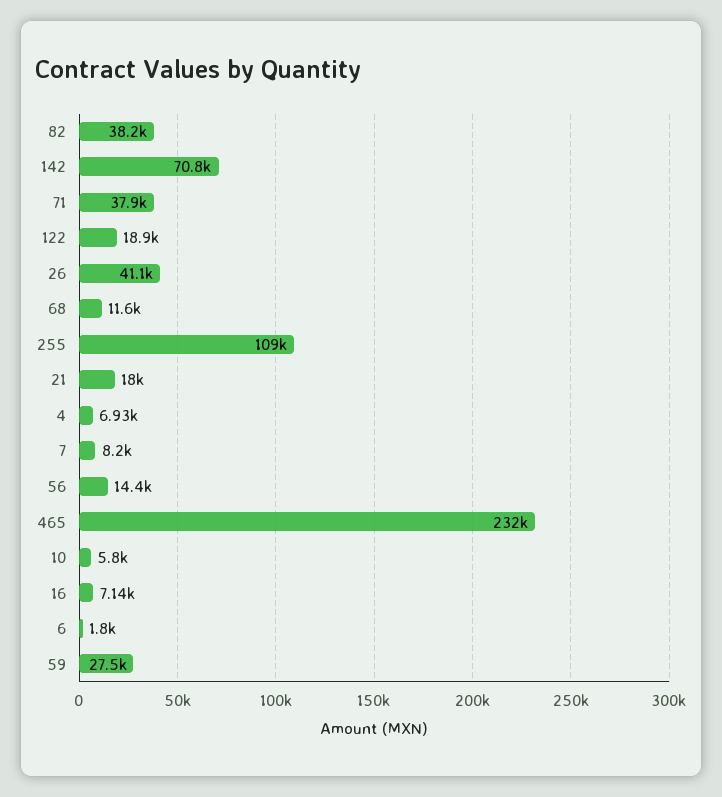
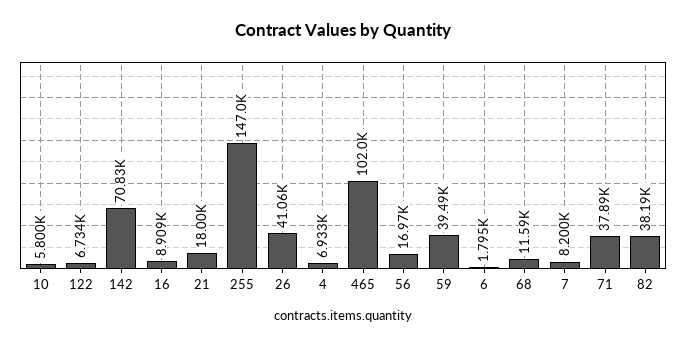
122: 18900 -> 6734
255: 109000 -> 147000
56: 14400 -> 16970
465: 232000 -> 102000
16: 7140 -> 8909
59: 27500 -> 39490

